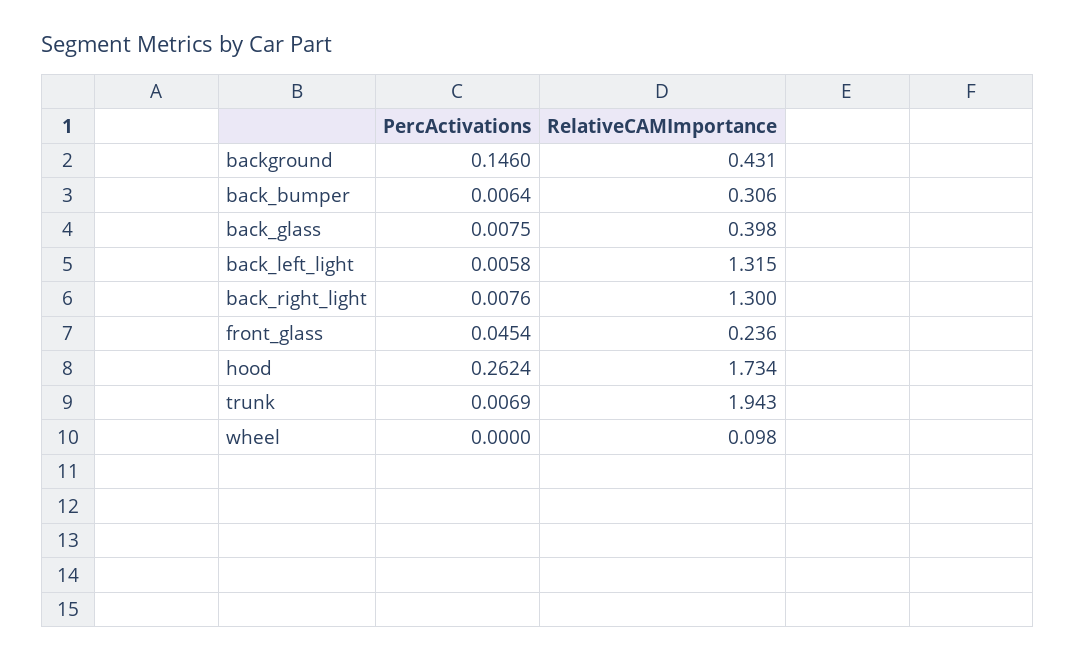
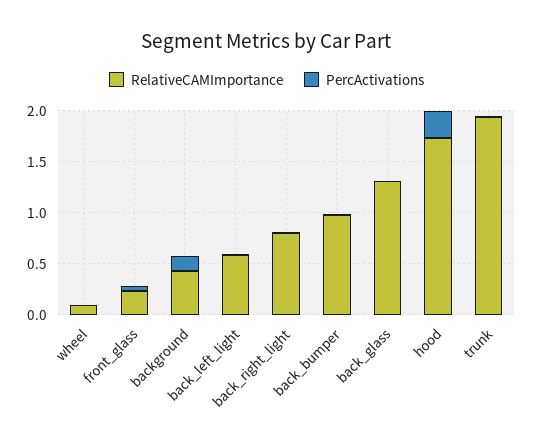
RelativeCAMImportance, back_bumper: 0.306 -> 1
RelativeCAMImportance, back_glass: 0.398 -> 1.3
RelativeCAMImportance, back_left_light: 1.315 -> 0.6
RelativeCAMImportance, back_right_light: 1.3 -> 0.8

